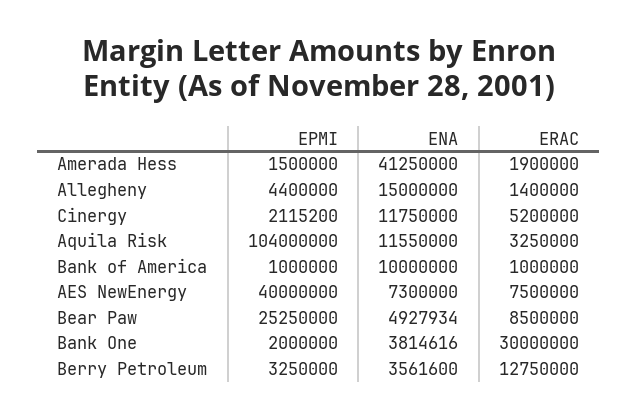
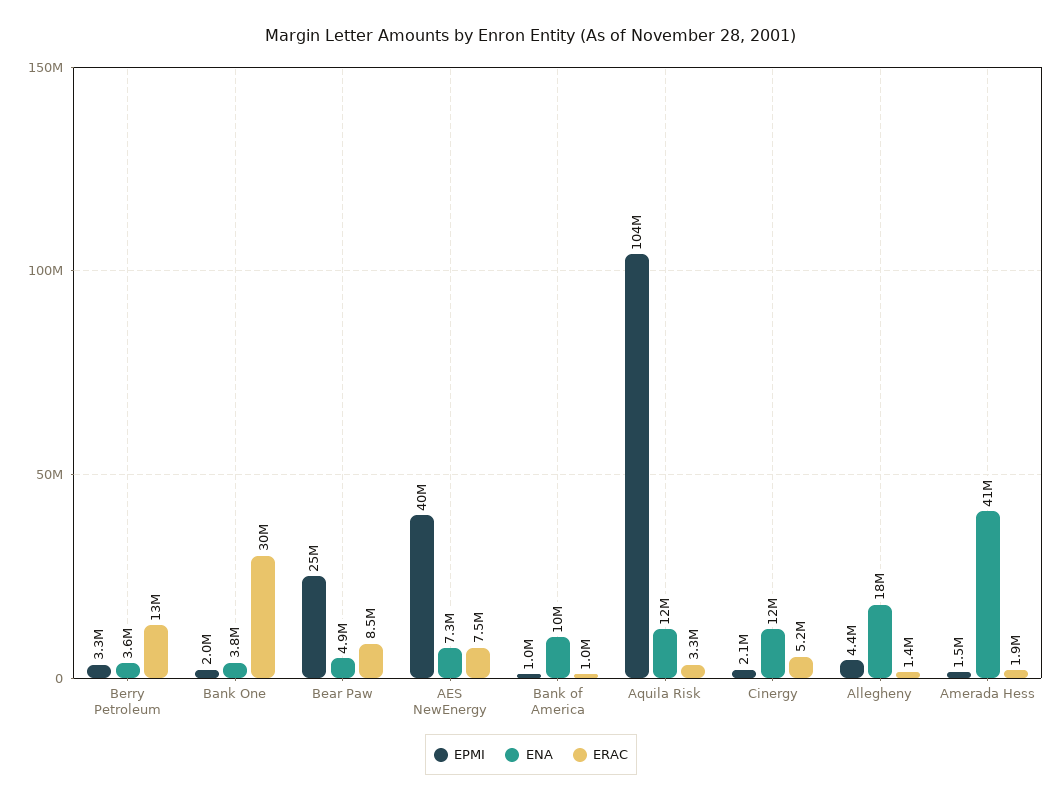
ENA, Allegheny: 15000000 -> 18000000

